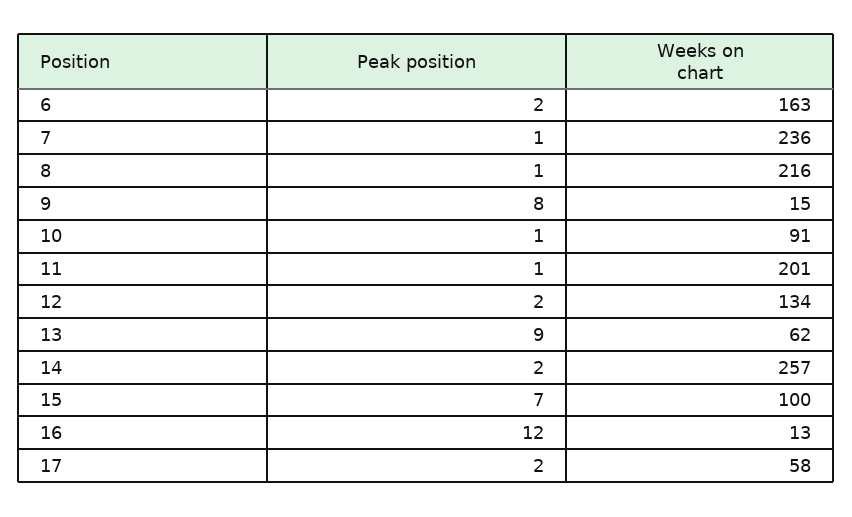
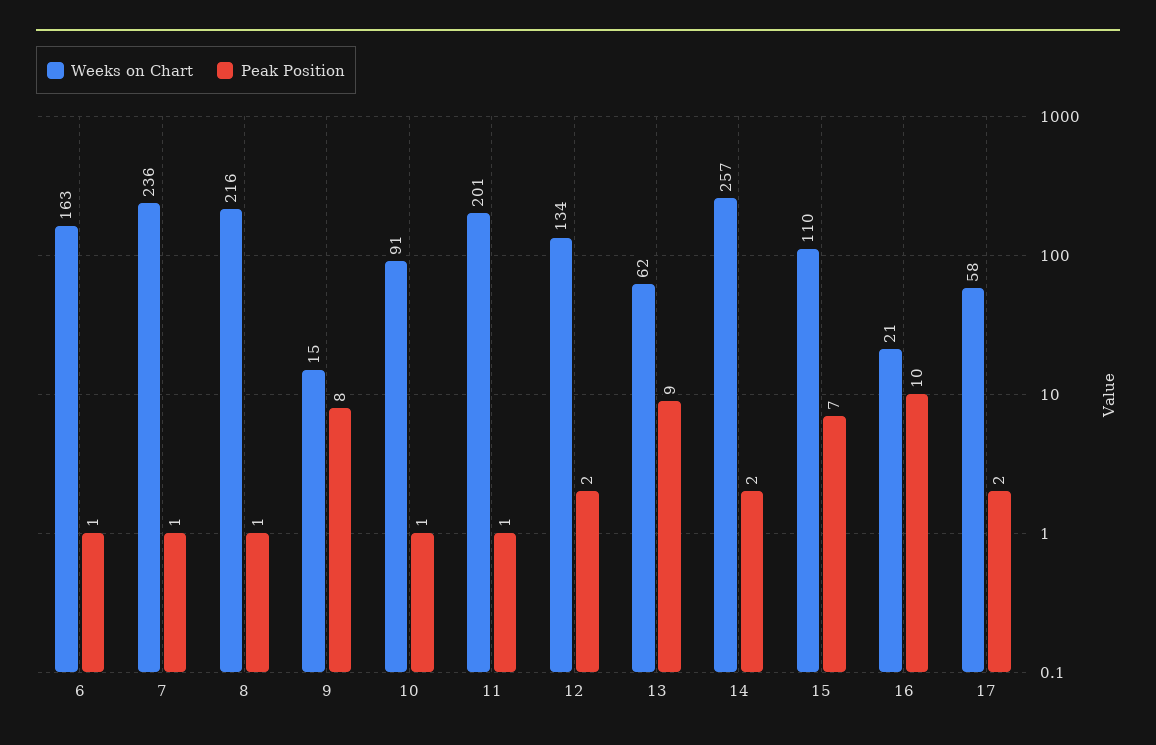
Peak position, 6: 2 -> 1
Weeks on chart, 15: 100 -> 110
Peak position, 16: 12 -> 10
Weeks on chart, 16: 13 -> 21

